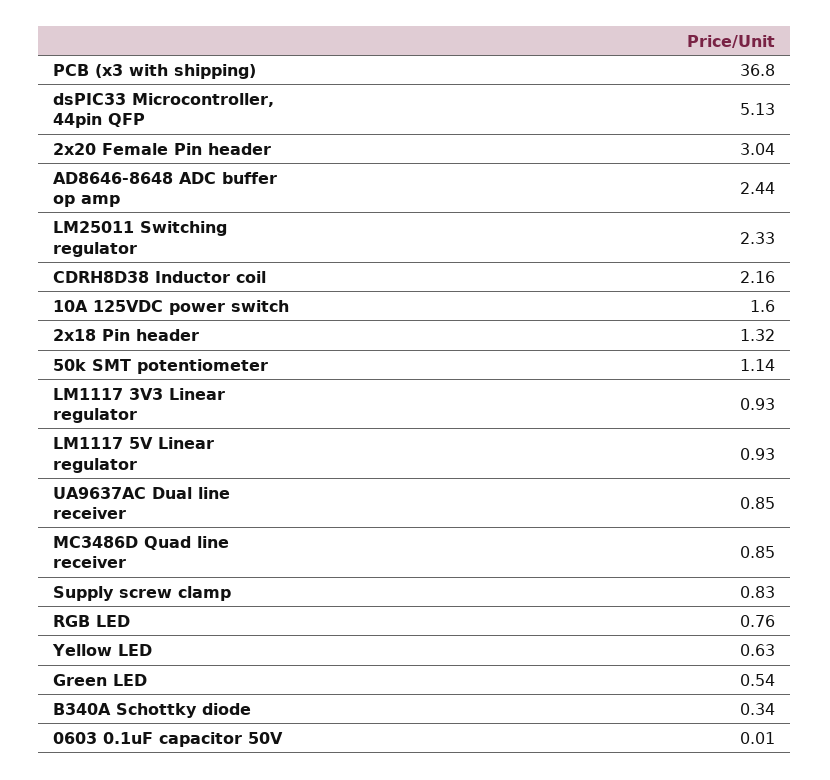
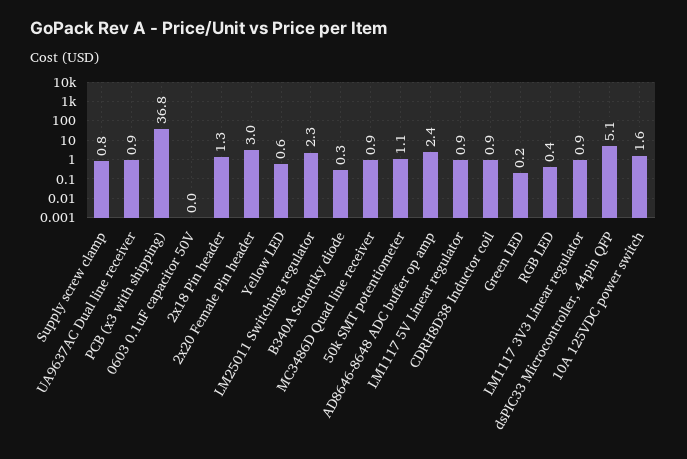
CDRH8D38 Inductor coil: 2.16 -> 0.9
RGB LED: 0.76 -> 0.4
Green LED: 0.54 -> 0.2

